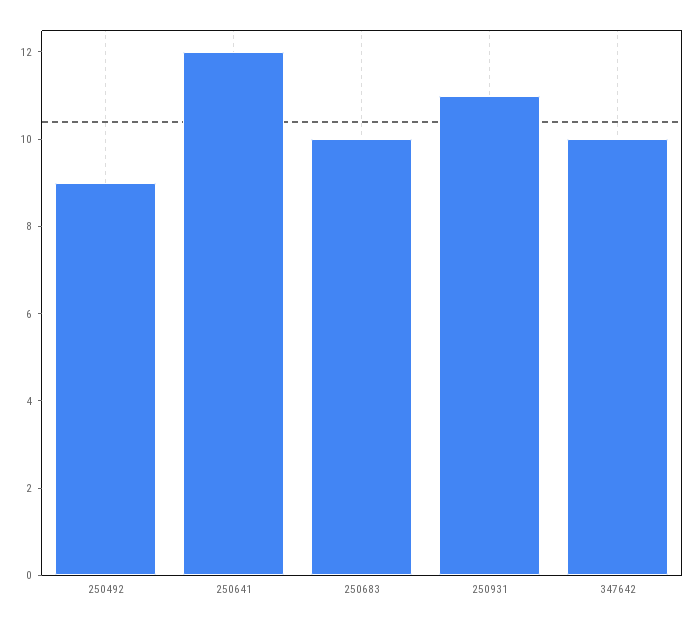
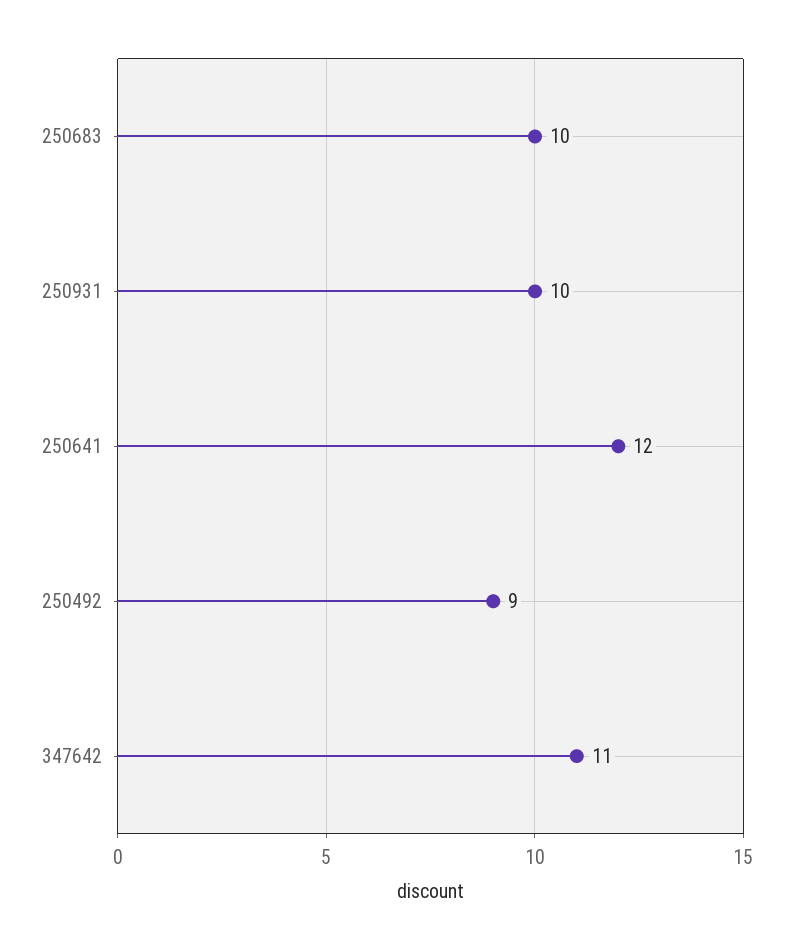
250931: 11 -> 10
347642: 10 -> 11

